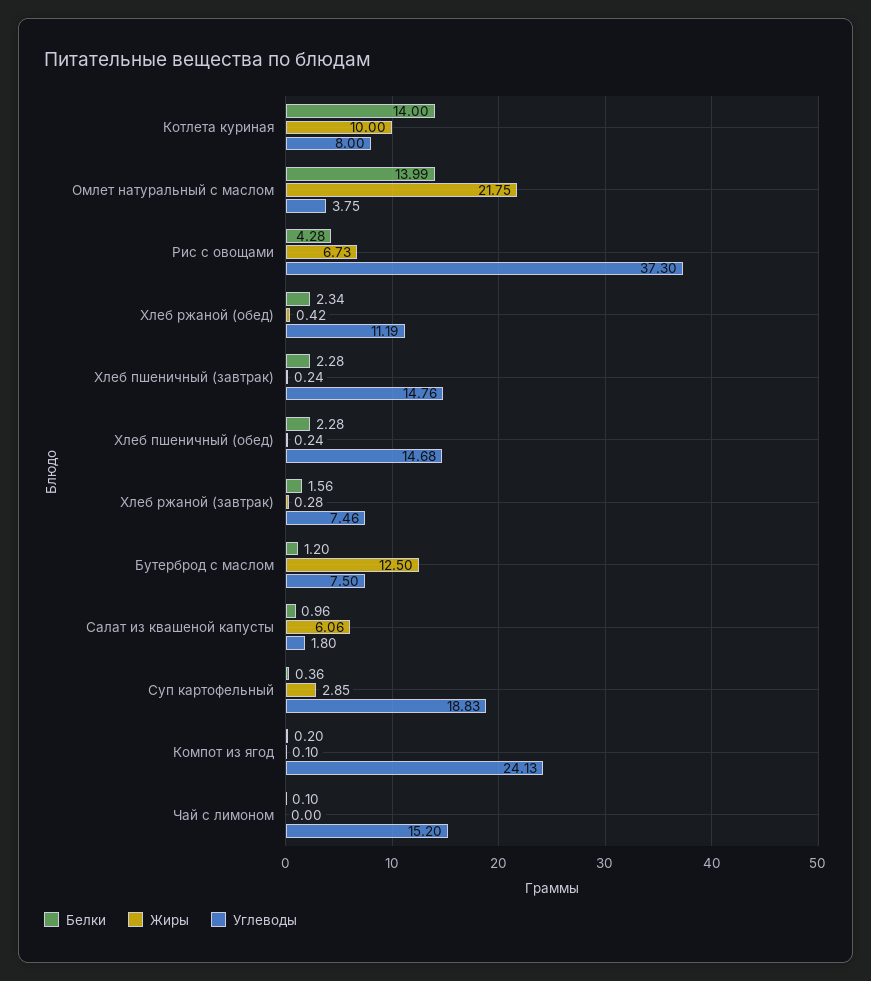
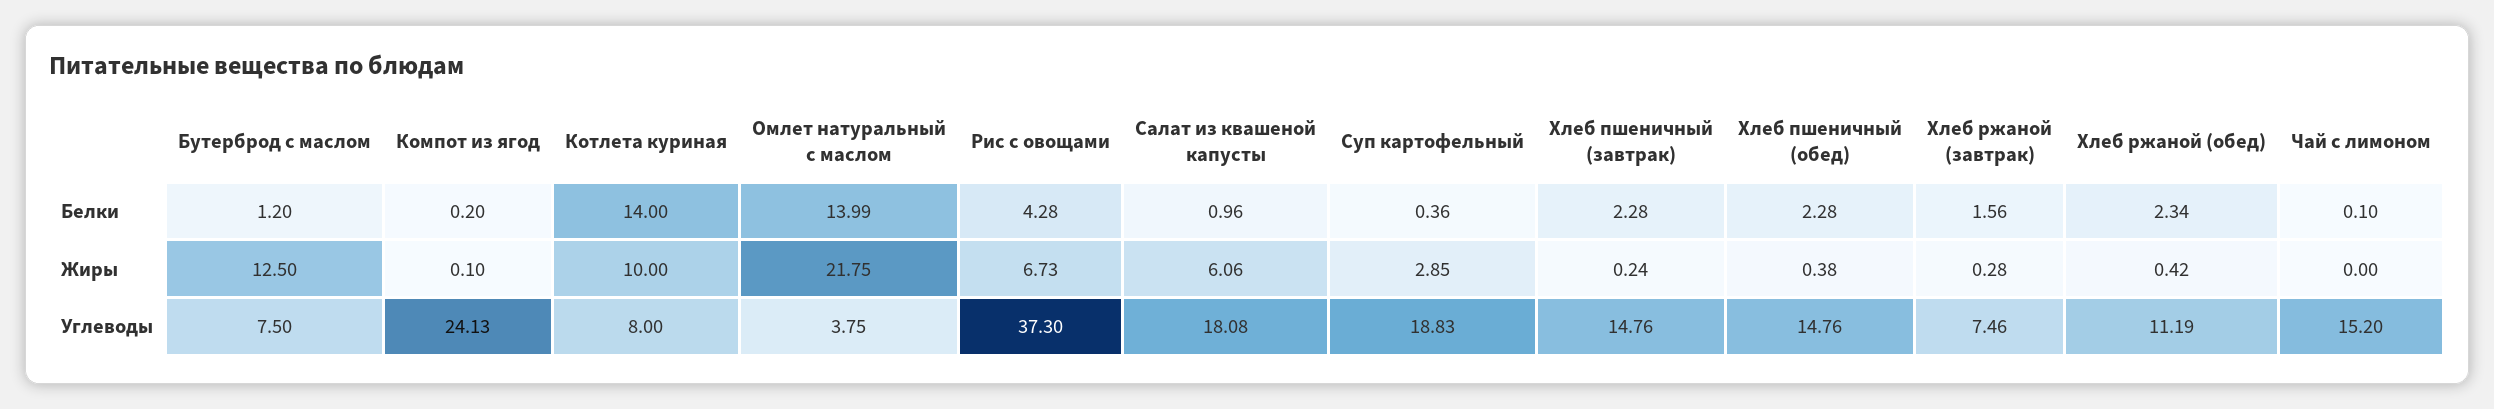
Жиры, Хлеб пшеничный (обед): 0.24 -> 0.38
Углеводы, Хлеб пшеничный (обед): 14.68 -> 14.76
Углеводы, Салат из квашеной капусты: 1.8 -> 18.08

